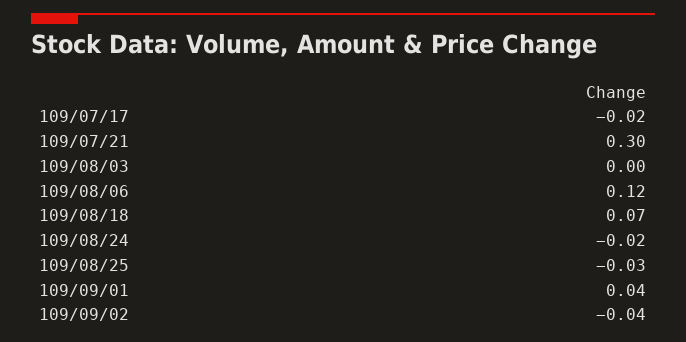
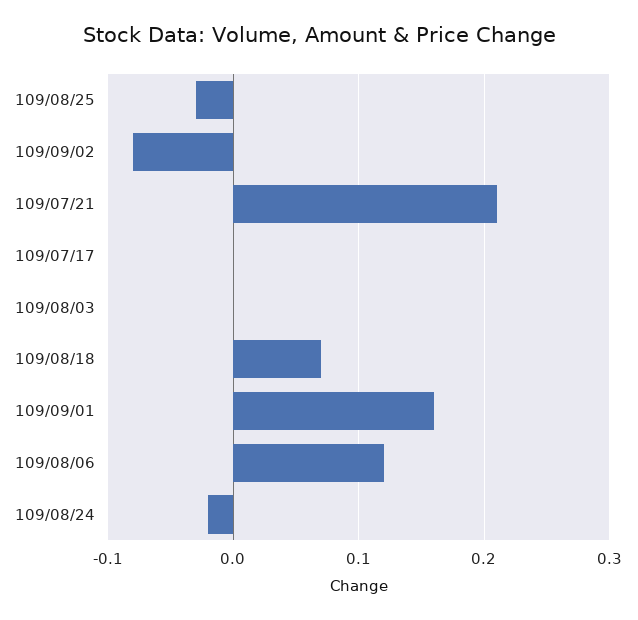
109/07/17: -0.02 -> 0
109/07/21: 0.3 -> 0.21
109/09/01: 0.04 -> 0.16
109/09/02: -0.04 -> -0.08

